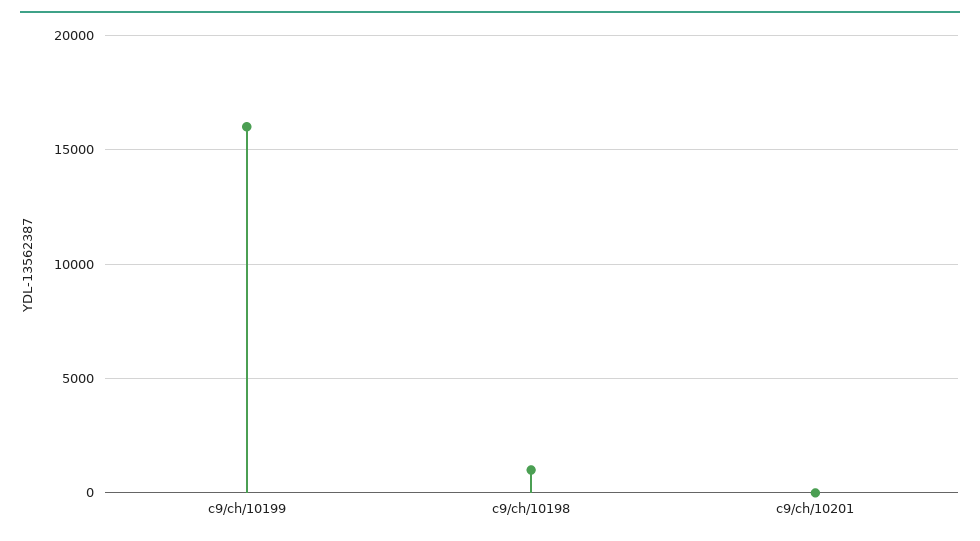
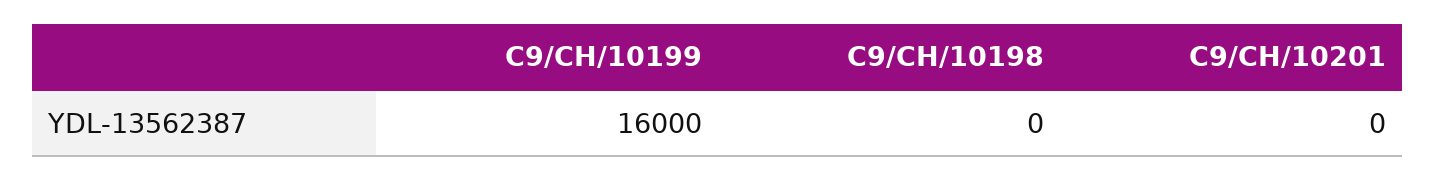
c9/ch/10198: 1000 -> 0

